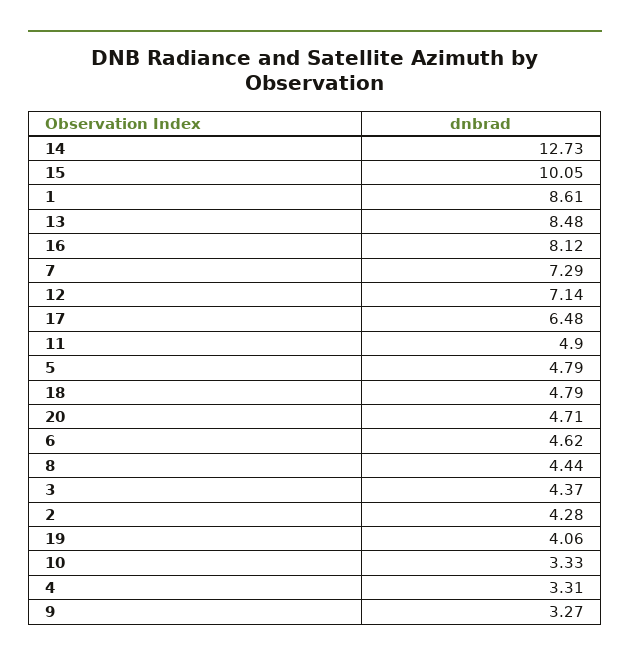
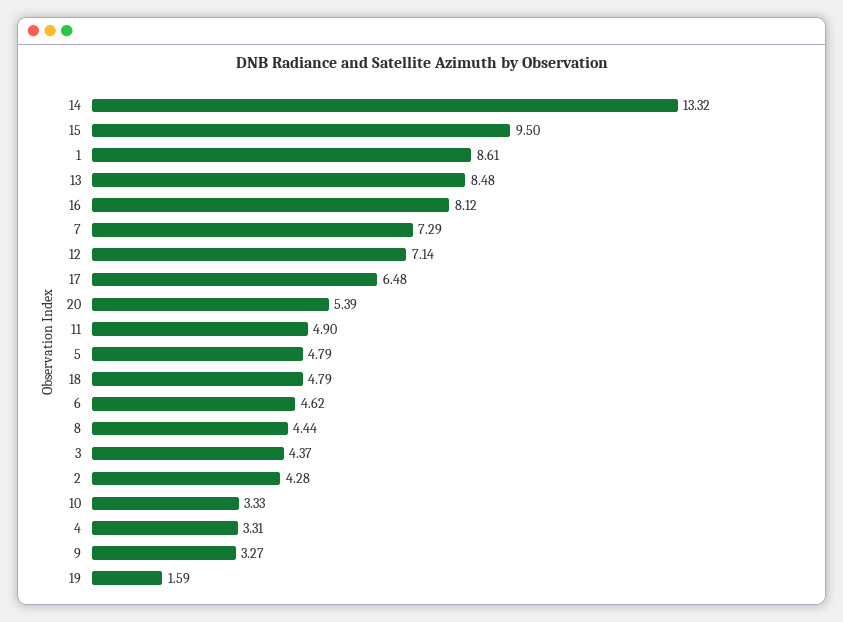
14: 12.73 -> 13.32
15: 10.05 -> 9.5
20: 4.71 -> 5.39
19: 4.06 -> 1.59

